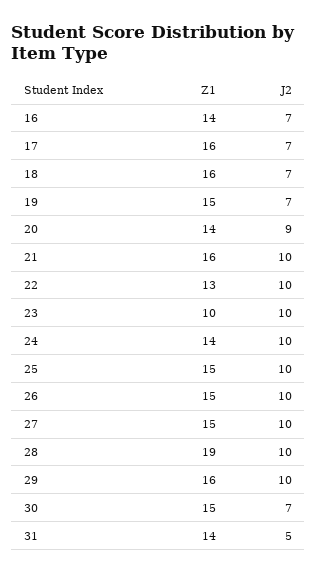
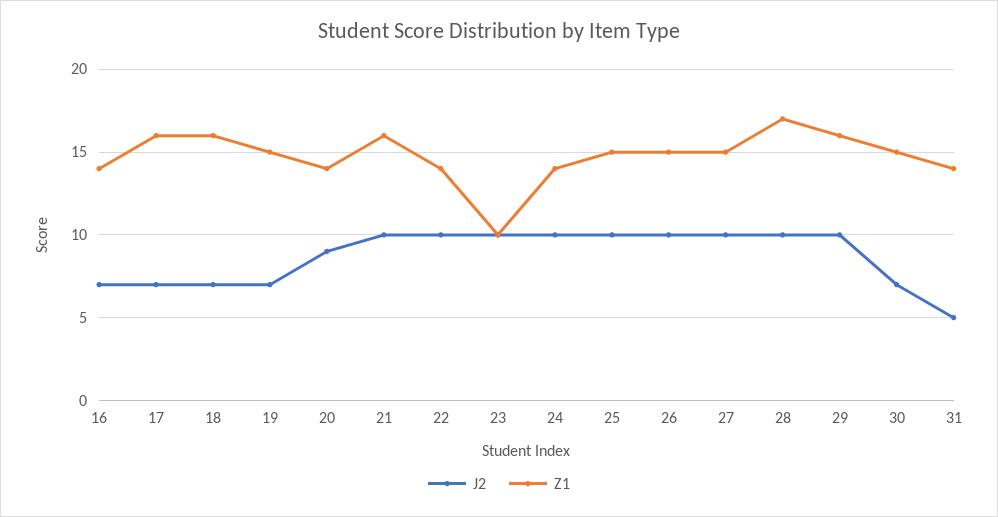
Z1, 22: 13 -> 14
Z1, 28: 19 -> 17

